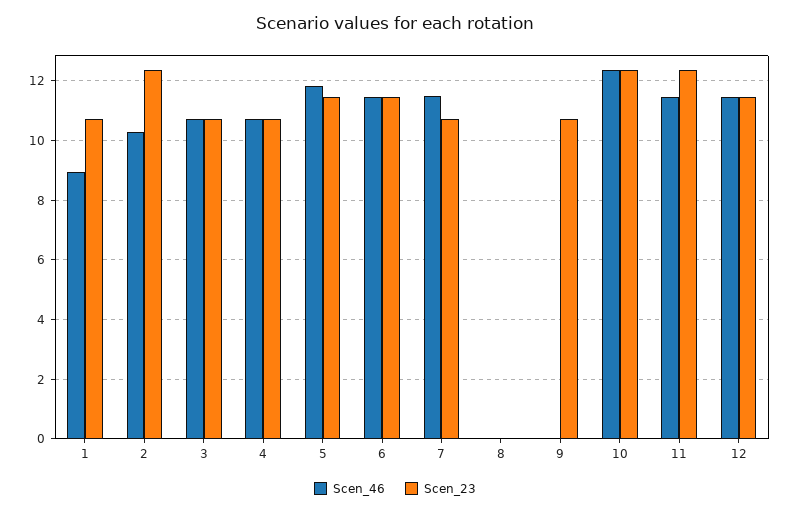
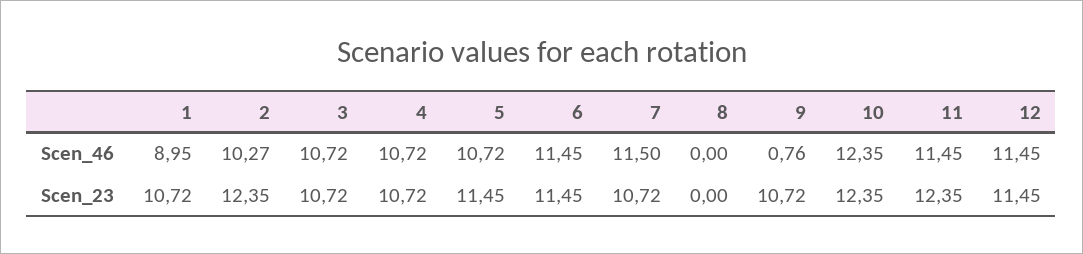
Scen_46, 5: 11.75 -> 10.72
Scen_46, 9: 0 -> 0.76

